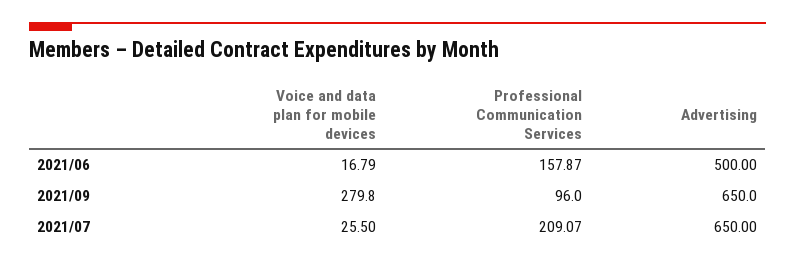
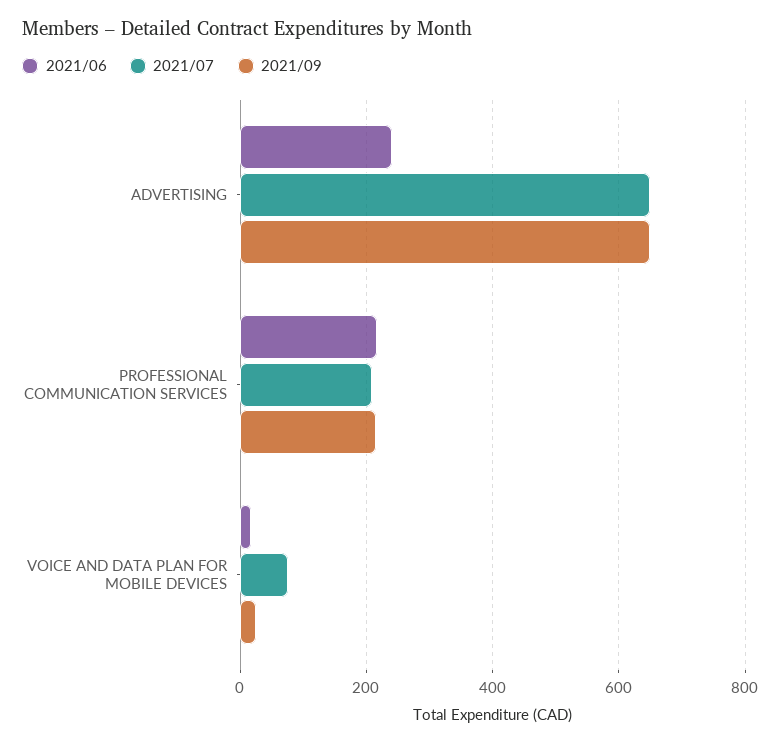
2021/06, Professional Communication Services: 157.87 -> 220
2021/06, Advertising: 500 -> 240
2021/09, Voice and data plan for mobile devices: 279.8 -> 20
2021/09, Professional Communication Services: 96 -> 220
2021/07, Voice and data plan for mobile devices: 25.5 -> 80

